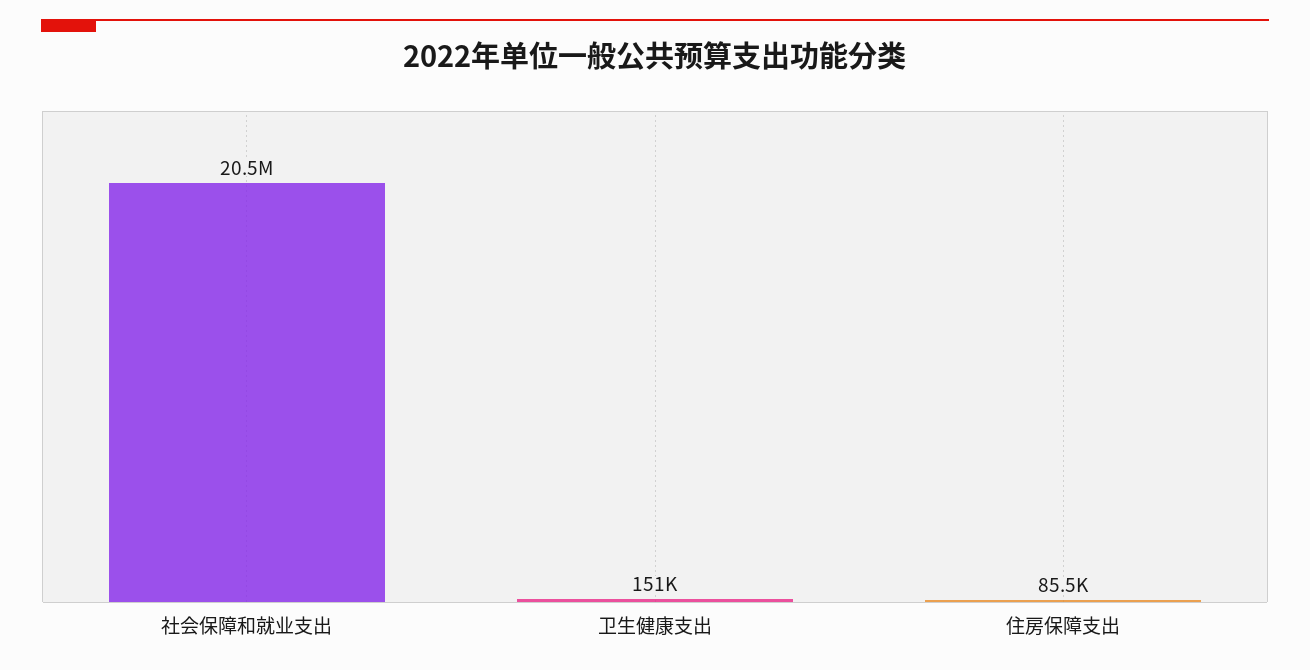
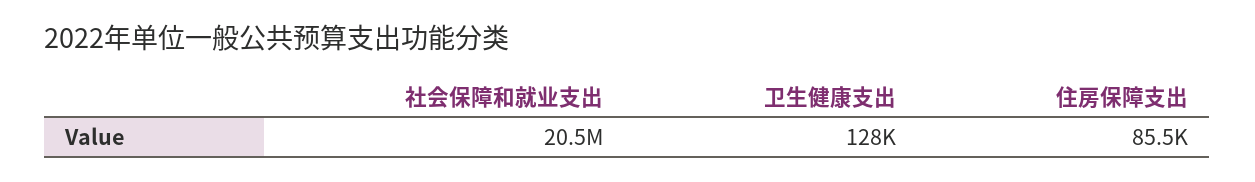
卫生健康支出: 151000 -> 128000

